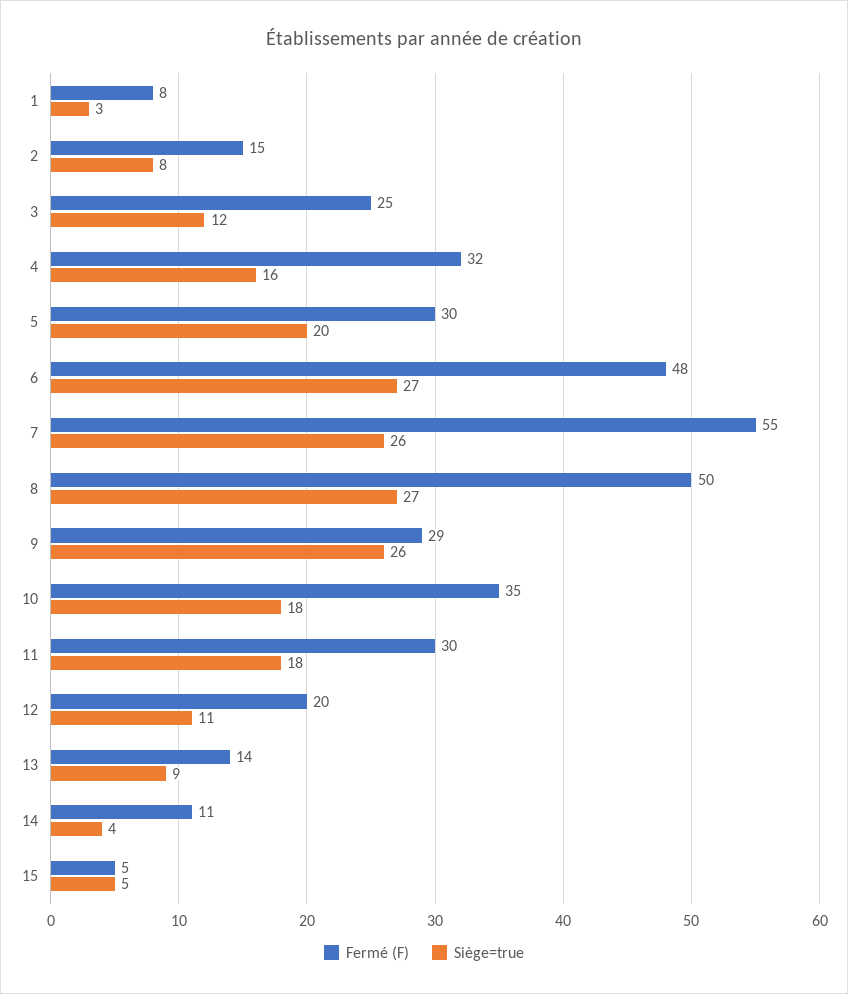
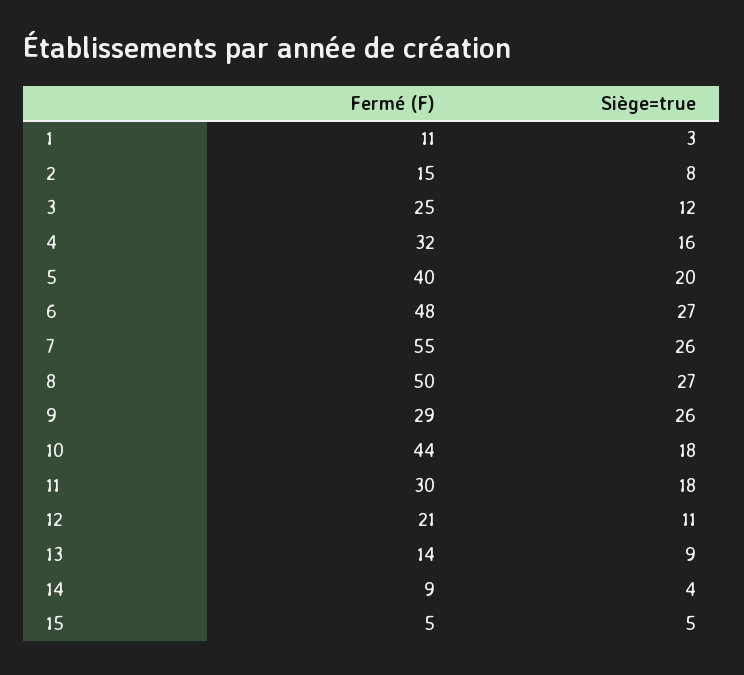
Fermé (F), 1: 8 -> 11
Fermé (F), 5: 30 -> 40
Fermé (F), 10: 35 -> 44
Fermé (F), 12: 20 -> 21
Fermé (F), 14: 11 -> 9

